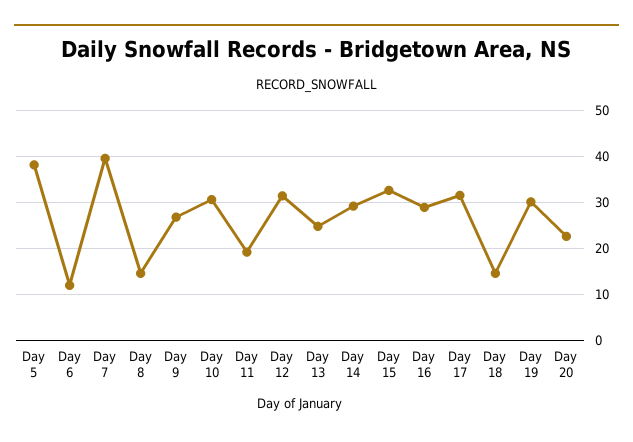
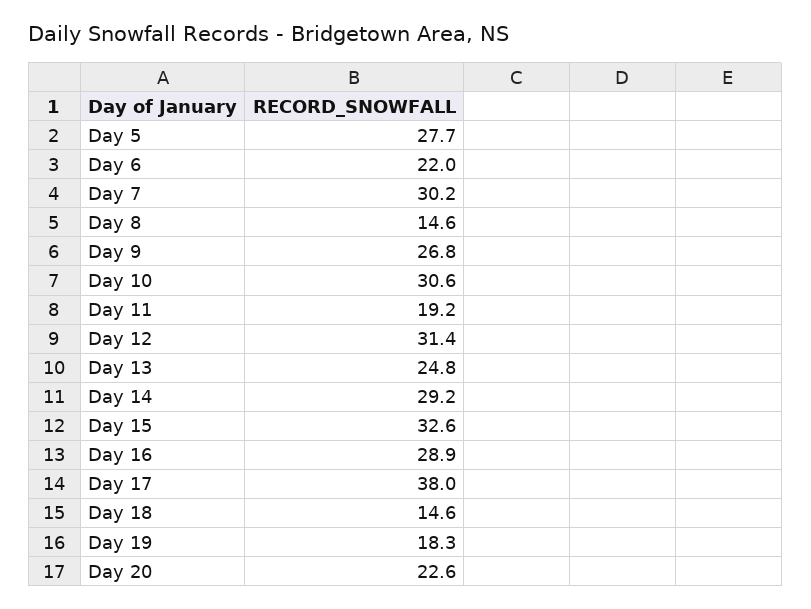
Day 5: 38 -> 27.7
Day 6: 12 -> 22
Day 7: 40 -> 30.2
Day 17: 32 -> 38
Day 19: 30 -> 18.3

